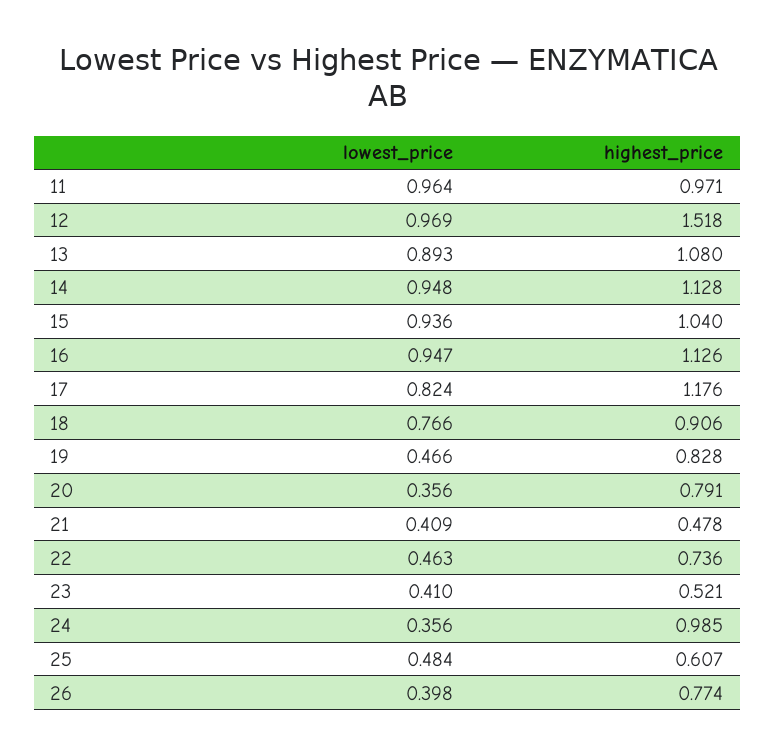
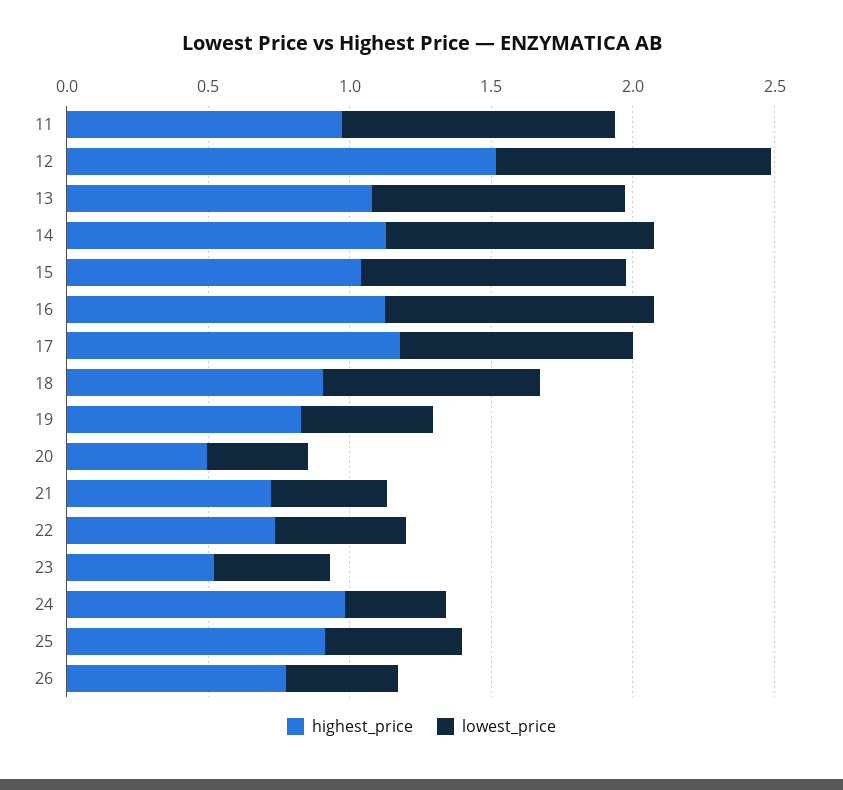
highest_price, 20: 0.791 -> 0.5
highest_price, 21: 0.478 -> 0.7
highest_price, 25: 0.607 -> 0.9

